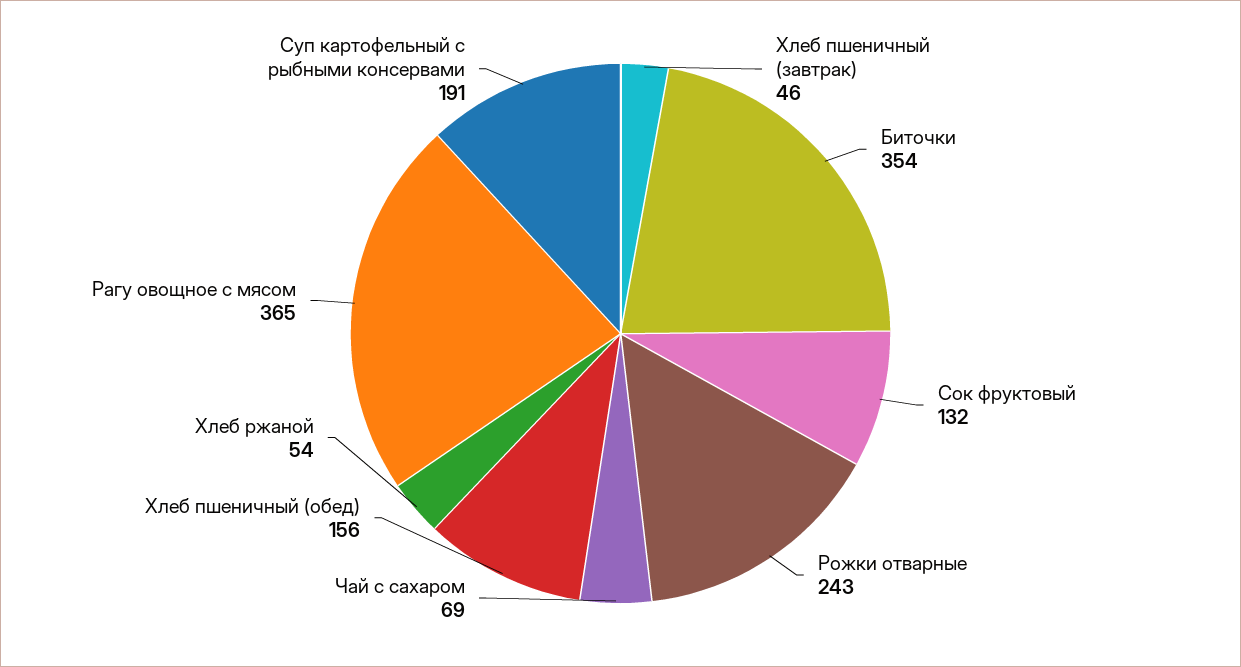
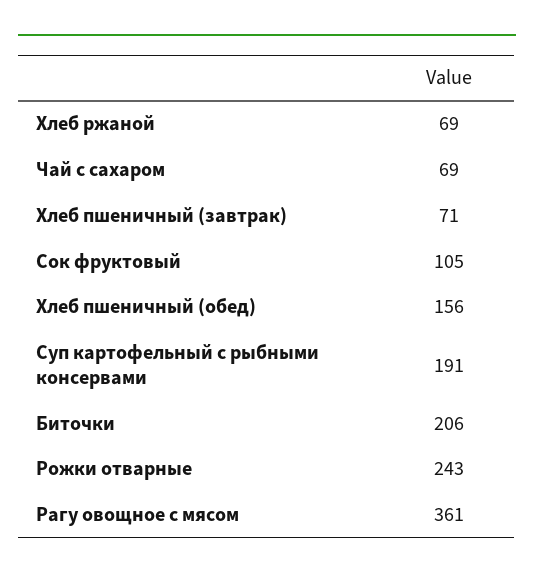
Хлеб пшеничный (завтрак): 46 -> 71
Биточки: 354 -> 206
Сок фруктовый: 132 -> 105
Хлеб ржаной: 54 -> 69
Рагу овощное с мясом: 365 -> 361

